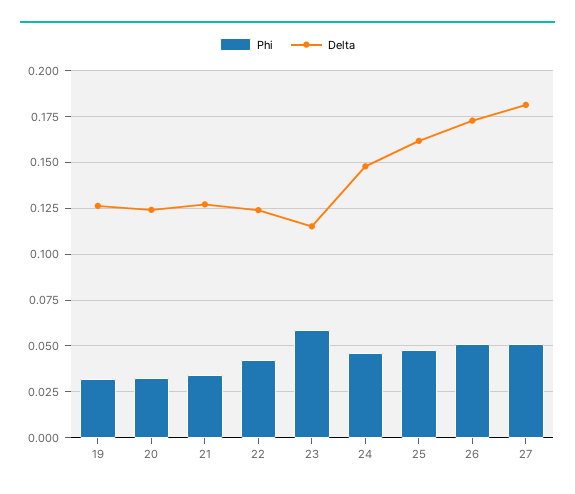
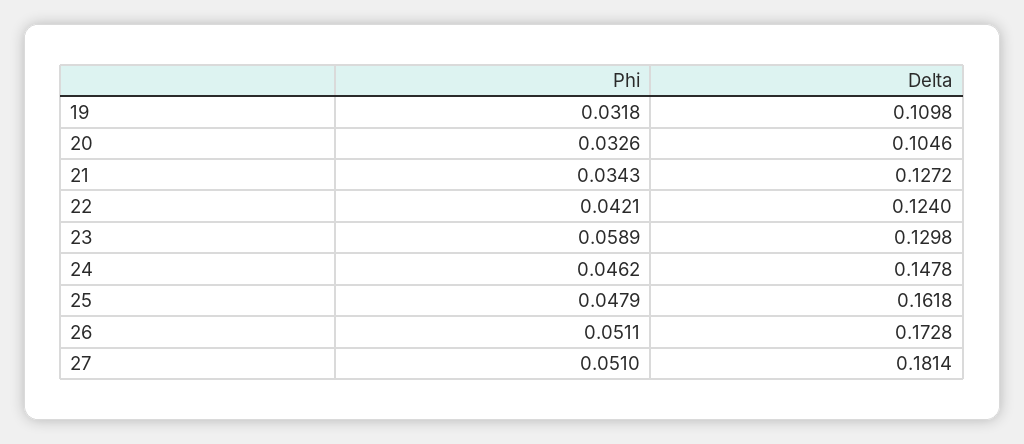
Delta, 19: 0.125 -> 0.1098
Delta, 20: 0.125 -> 0.1046
Delta, 23: 0.115 -> 0.1298

